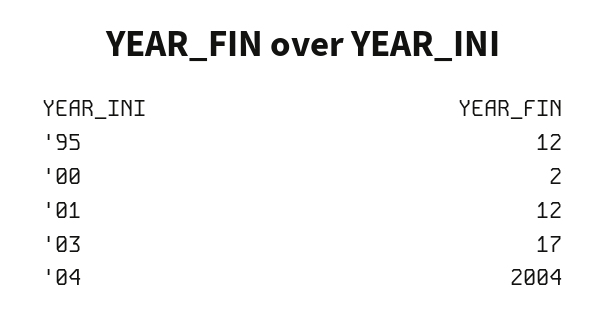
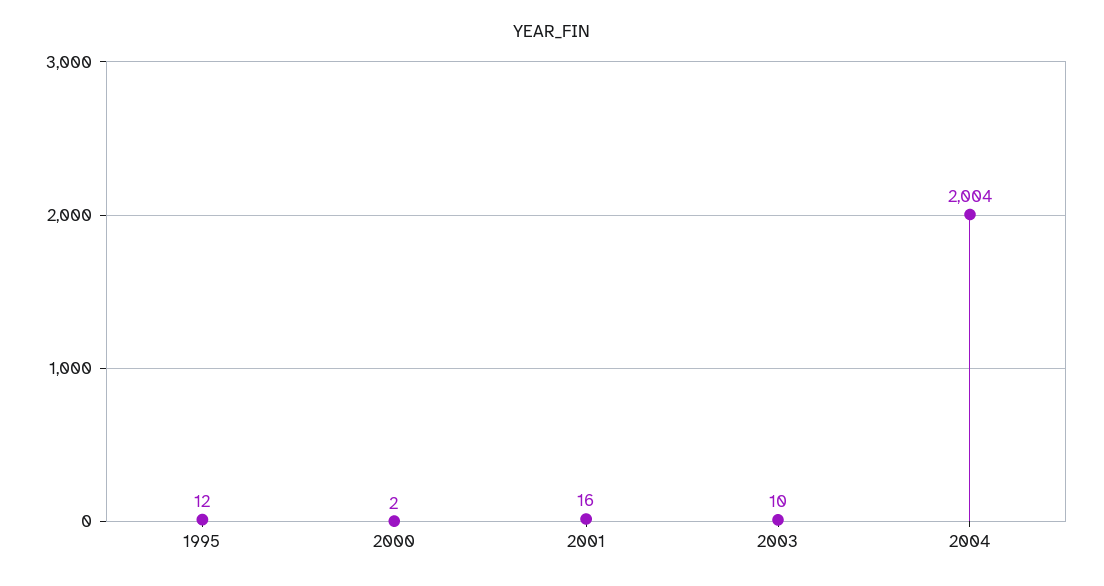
'01: 12 -> 16
'03: 17 -> 10

